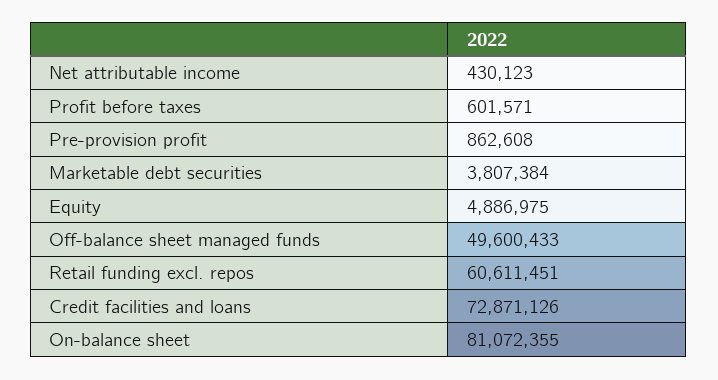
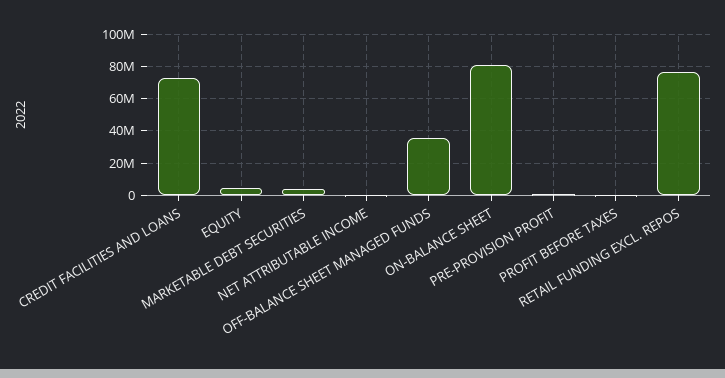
Off-balance sheet managed funds: 49600433 -> 35000000
Retail funding excl. repos: 60611451 -> 75000000

